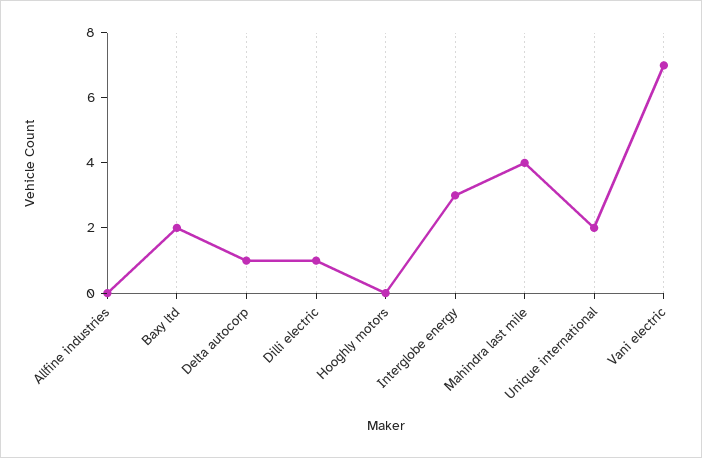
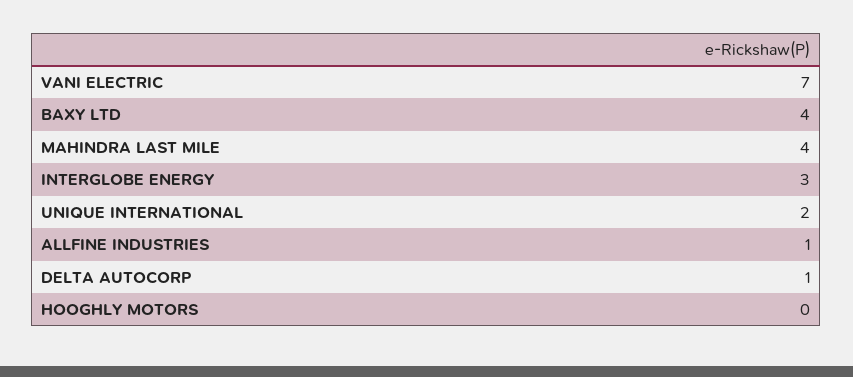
Allfine industries: 0 -> 1
Baxy ltd: 2 -> 4
Dilli electric: 1 -> none

